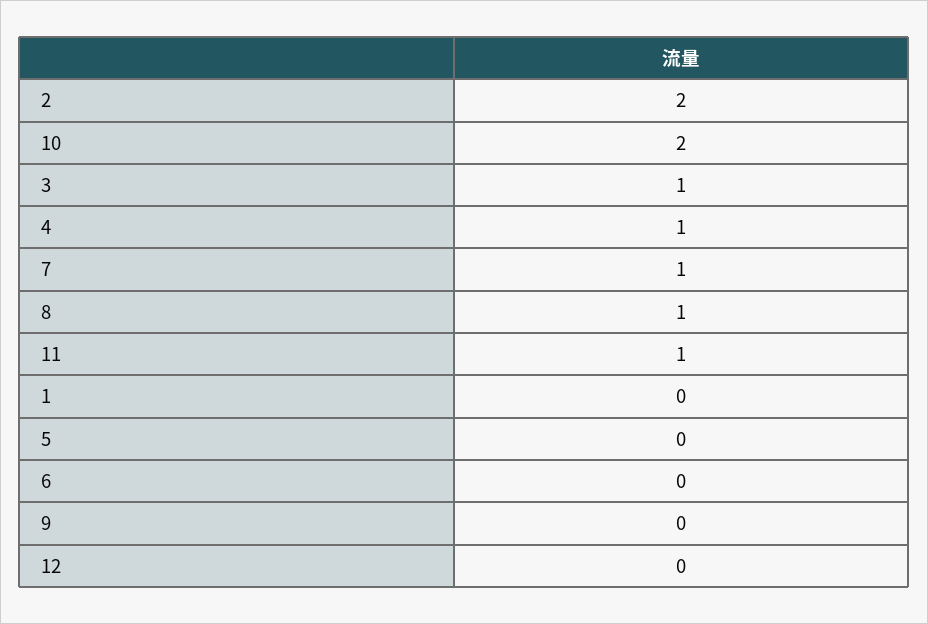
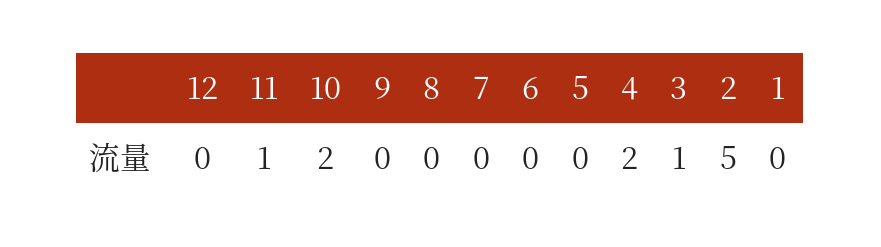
2: 2 -> 5
4: 1 -> 2
7: 1 -> 0
8: 1 -> 0

